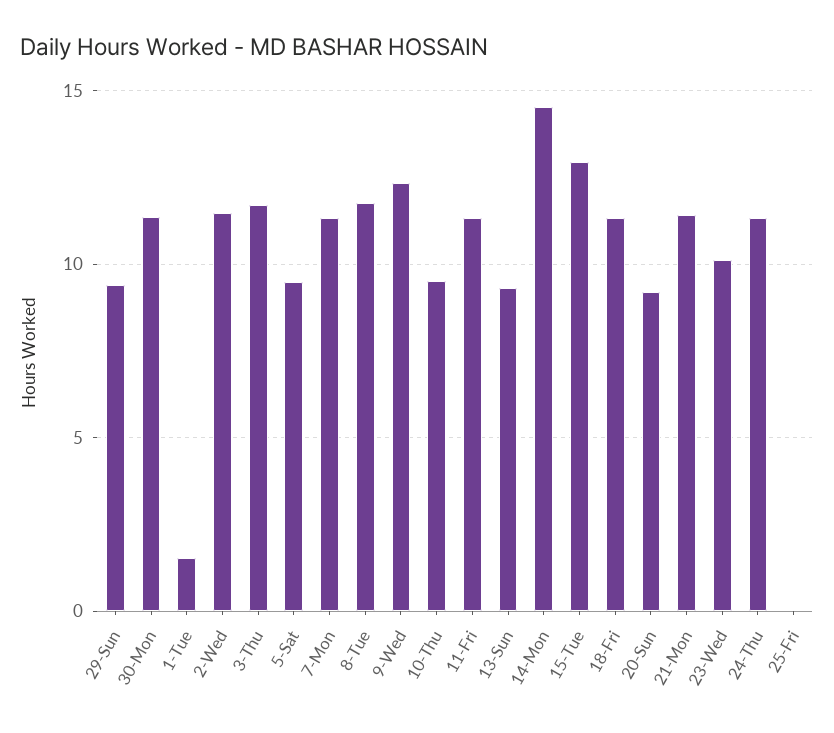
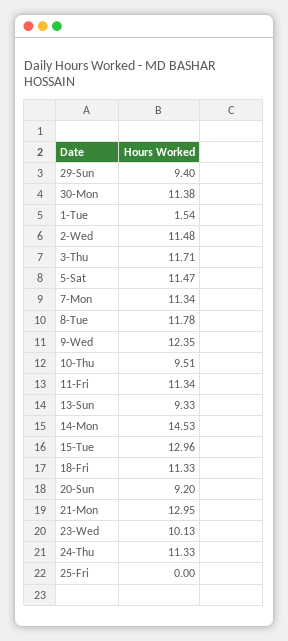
5-Sat: 9.5 -> 11.47
21-Mon: 11.5 -> 12.95

